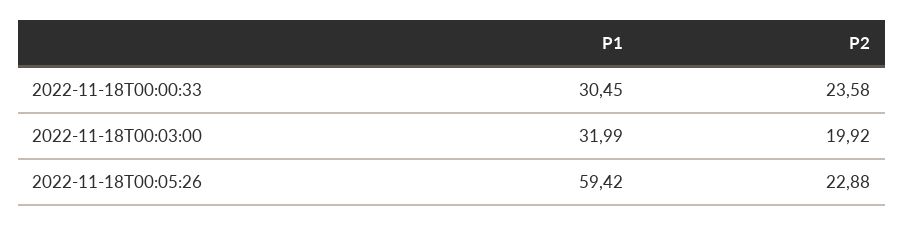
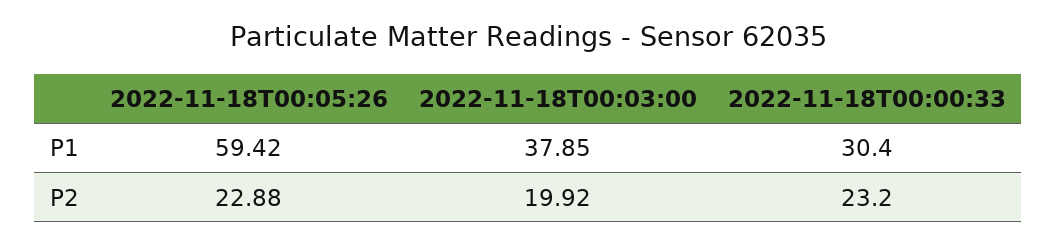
P1, 2022-11-18T00:00:33: 30.45 -> 30.4
P2, 2022-11-18T00:00:33: 23.58 -> 23.2
P1, 2022-11-18T00:03:00: 31.99 -> 37.85

